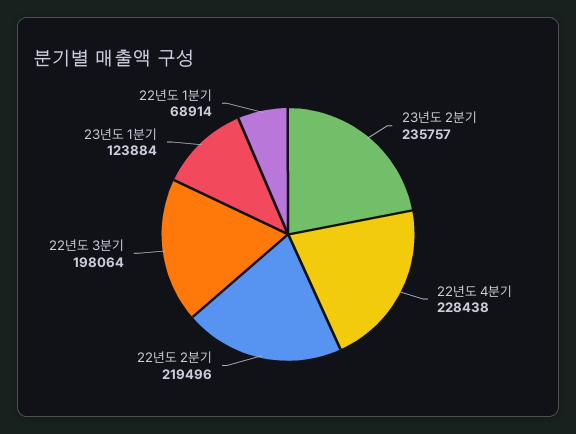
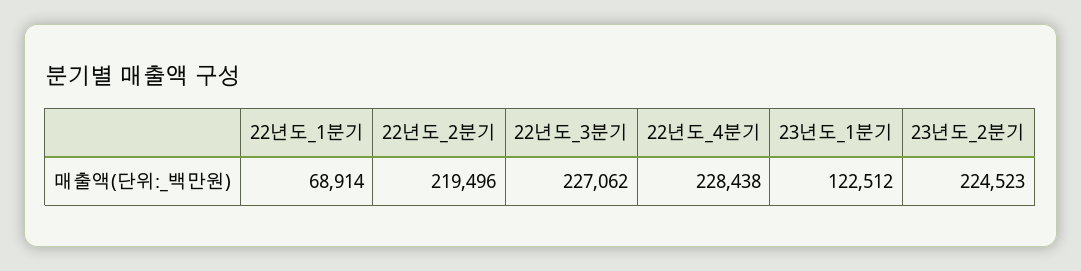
23년도 2분기: 235757 -> 224523
22년도 3분기: 198064 -> 227062
23년도 1분기: 123884 -> 122512

